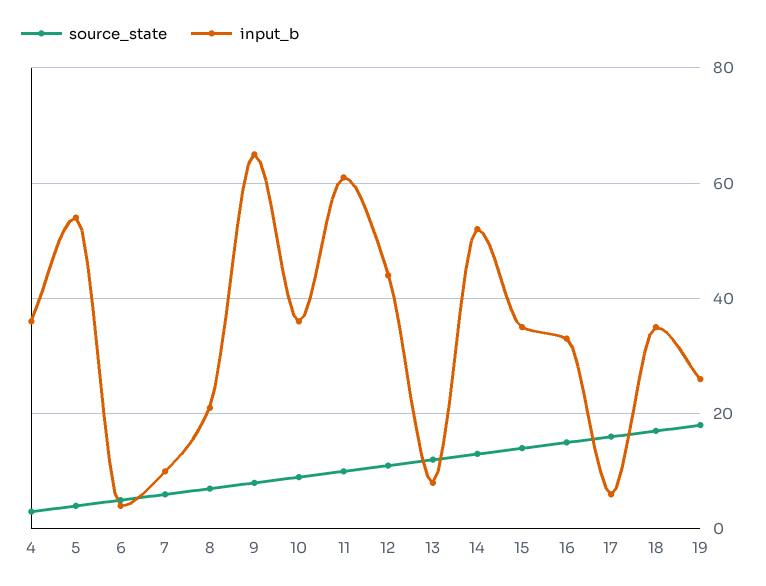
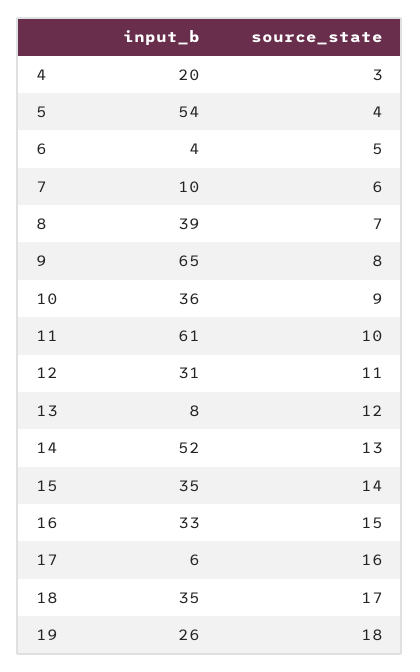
input_b, 4: 35 -> 20
input_b, 8: 20 -> 39
input_b, 12: 45 -> 31

